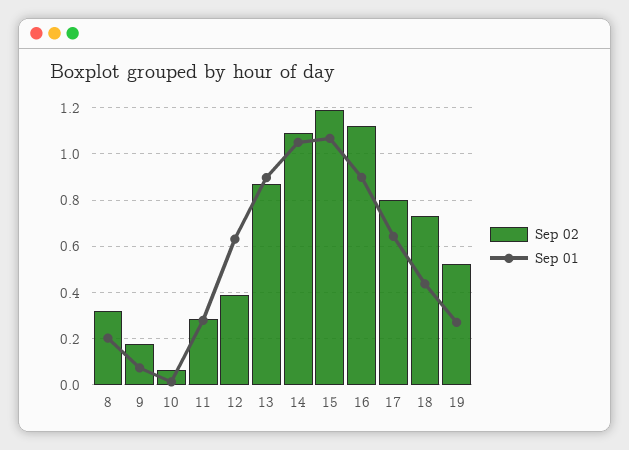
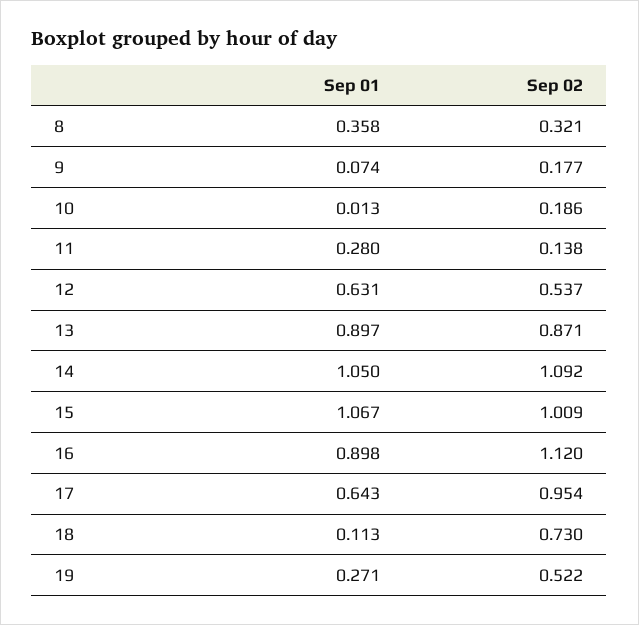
Sep 01, 8: 0.2 -> 0.358
Sep 02, 10: 0.05 -> 0.186
Sep 02, 11: 0.3 -> 0.138
Sep 02, 12: 0.4 -> 0.537
Sep 02, 15: 1.2 -> 1.009
Sep 02, 17: 0.8 -> 0.954
Sep 01, 18: 0.45 -> 0.113

